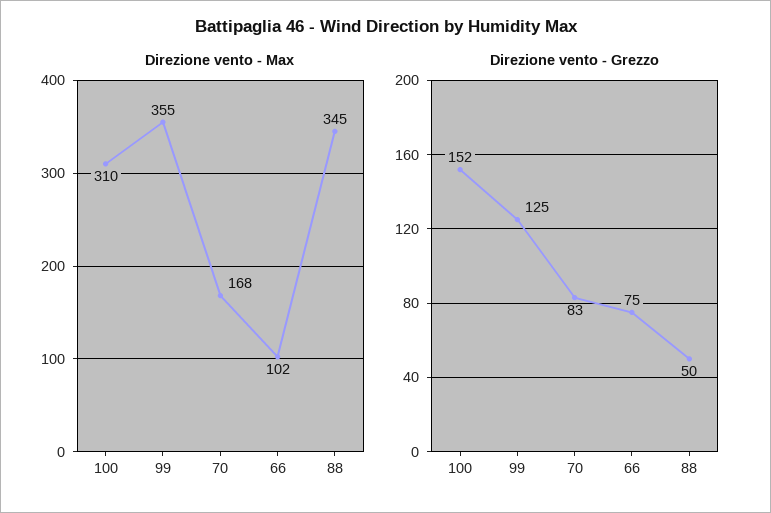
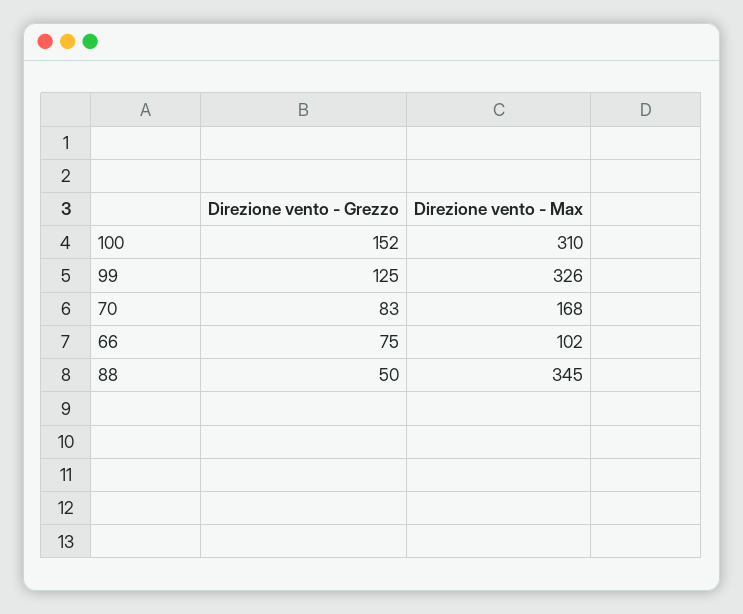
Direzione vento - Max, 99: 355 -> 326

